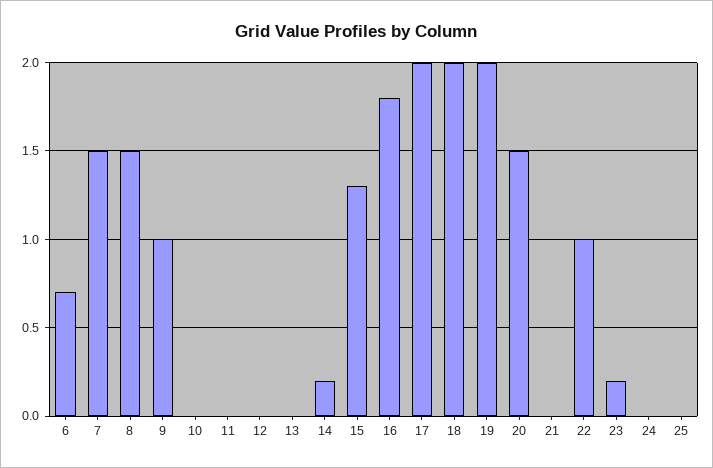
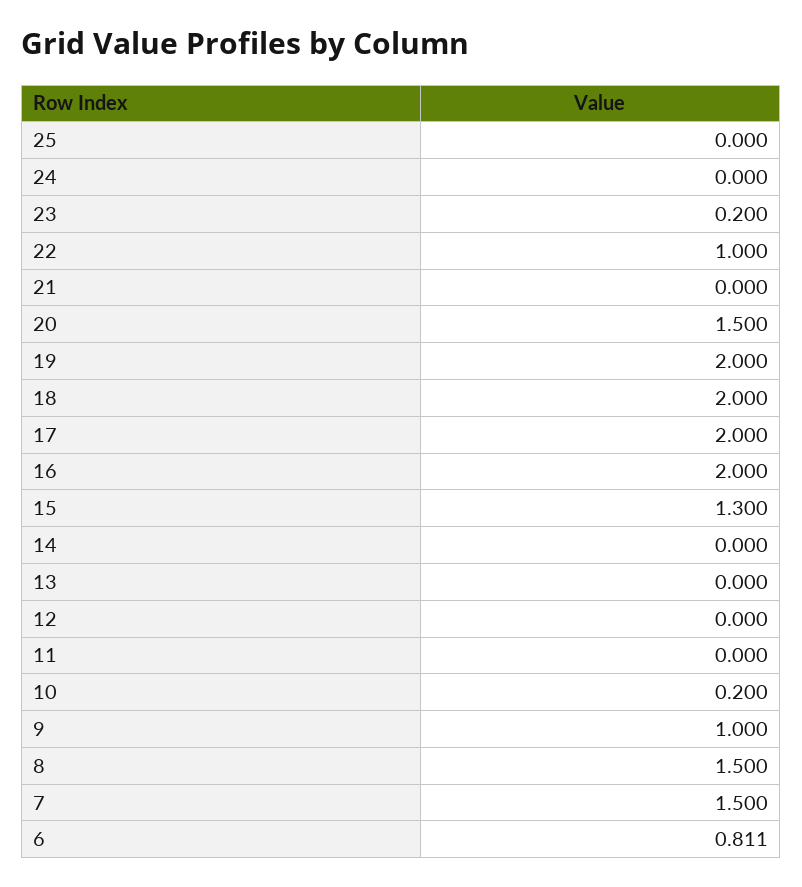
6: 0.7 -> 0.811
10: 0 -> 0.2
14: 0.2 -> 0
16: 1.8 -> 2

